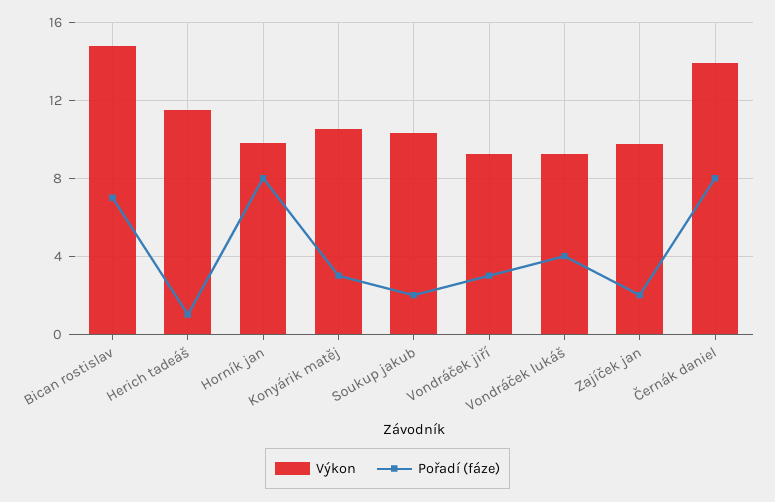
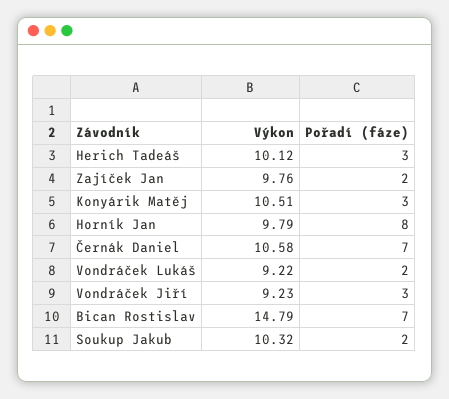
Výkon, Herich tadeáš: 11.5 -> 10.12
Pořadí (fáze), Herich tadeáš: 1 -> 3
Pořadí (fáze), Vondráček lukáš: 4 -> 2
Výkon, Černák daniel: 14 -> 10.58
Pořadí (fáze), Černák daniel: 8 -> 7

